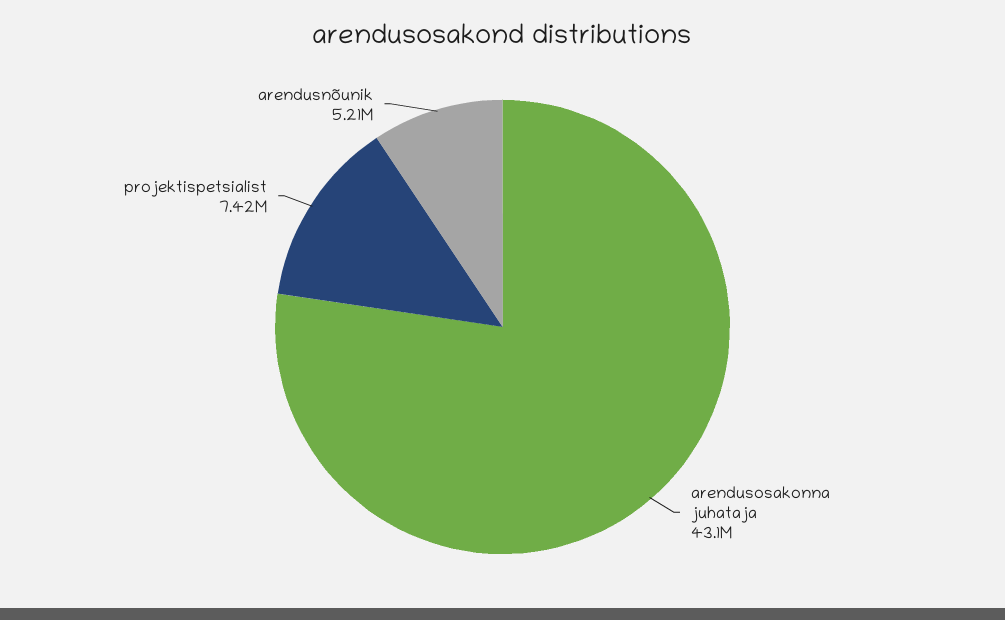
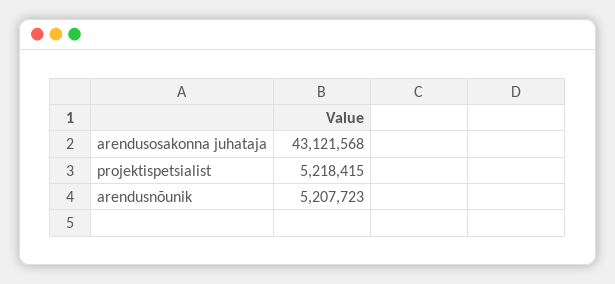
projektispetsialist: 7420000 -> 5218415

